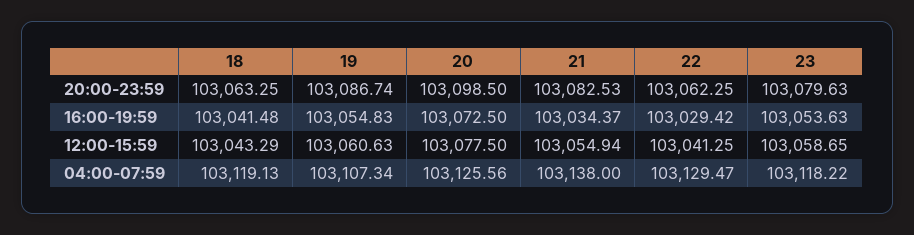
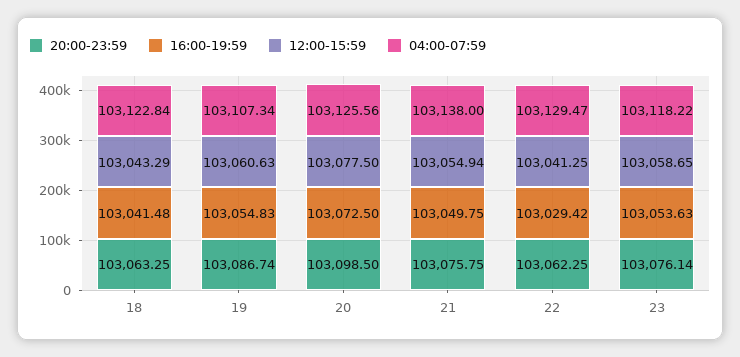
20:00-23:59, 21: 103082.53 -> 103075.75
20:00-23:59, 23: 103079.63 -> 103076.14
16:00-19:59, 21: 103034.37 -> 103049.75
04:00-07:59, 18: 103119.13 -> 103122.84

